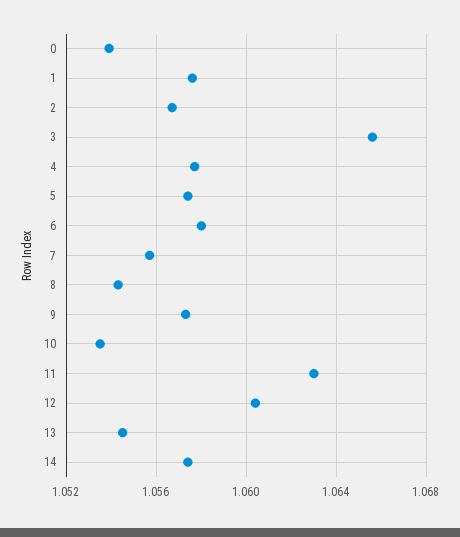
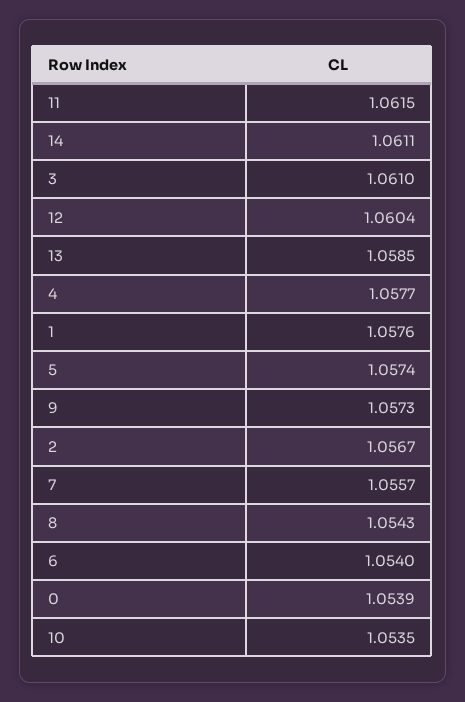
3: 1.0655 -> 1.061
6: 1.058 -> 1.054
11: 1.063 -> 1.0615
13: 1.0545 -> 1.0585
14: 1.0575 -> 1.0611

